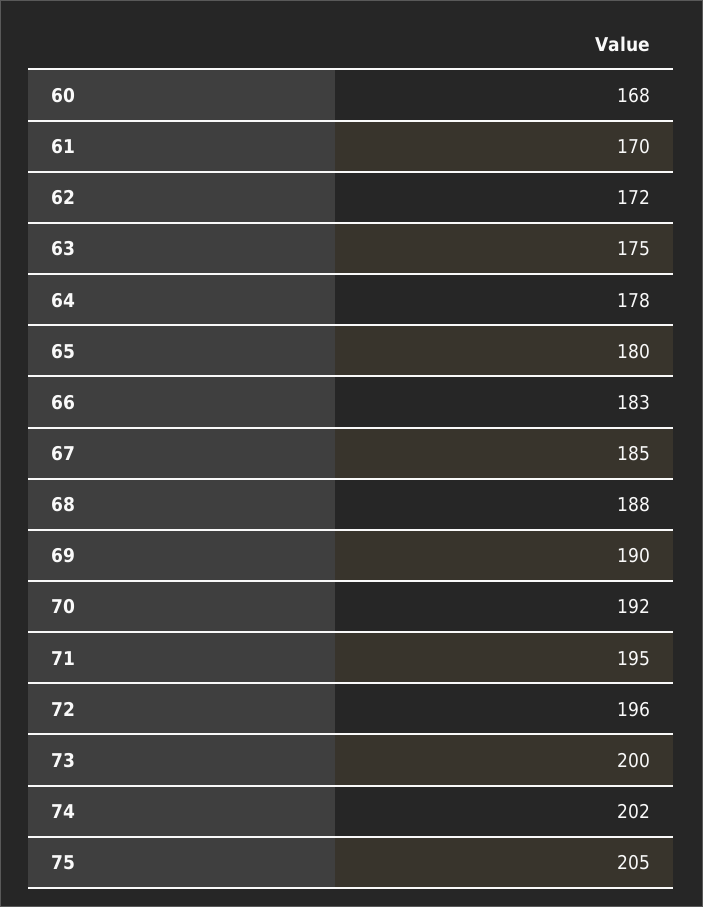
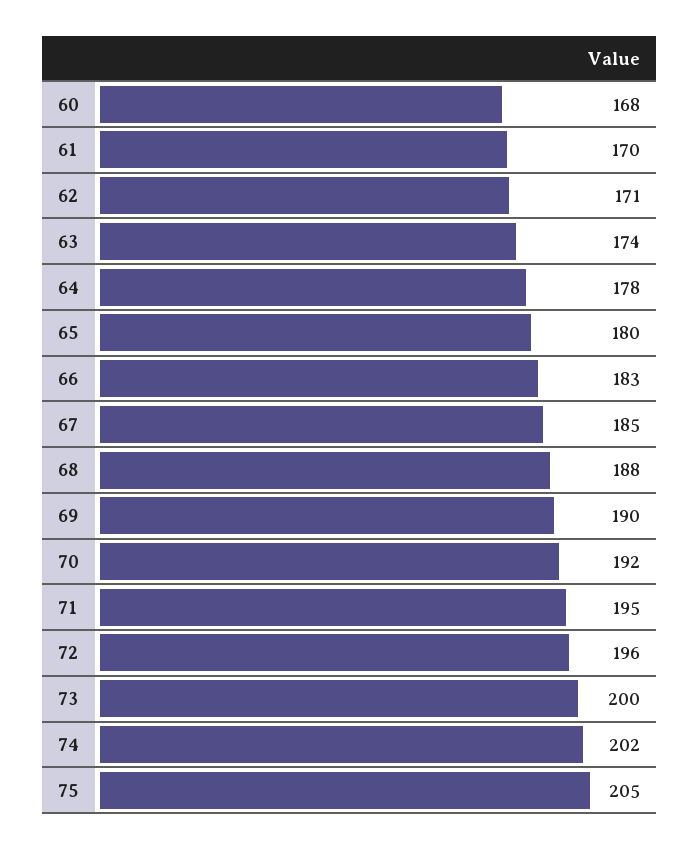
62: 172 -> 171
63: 175 -> 174

